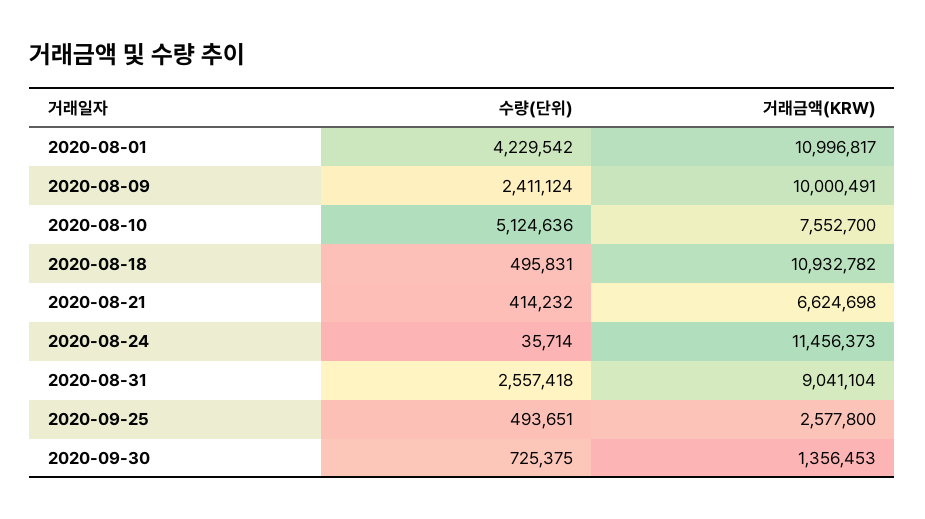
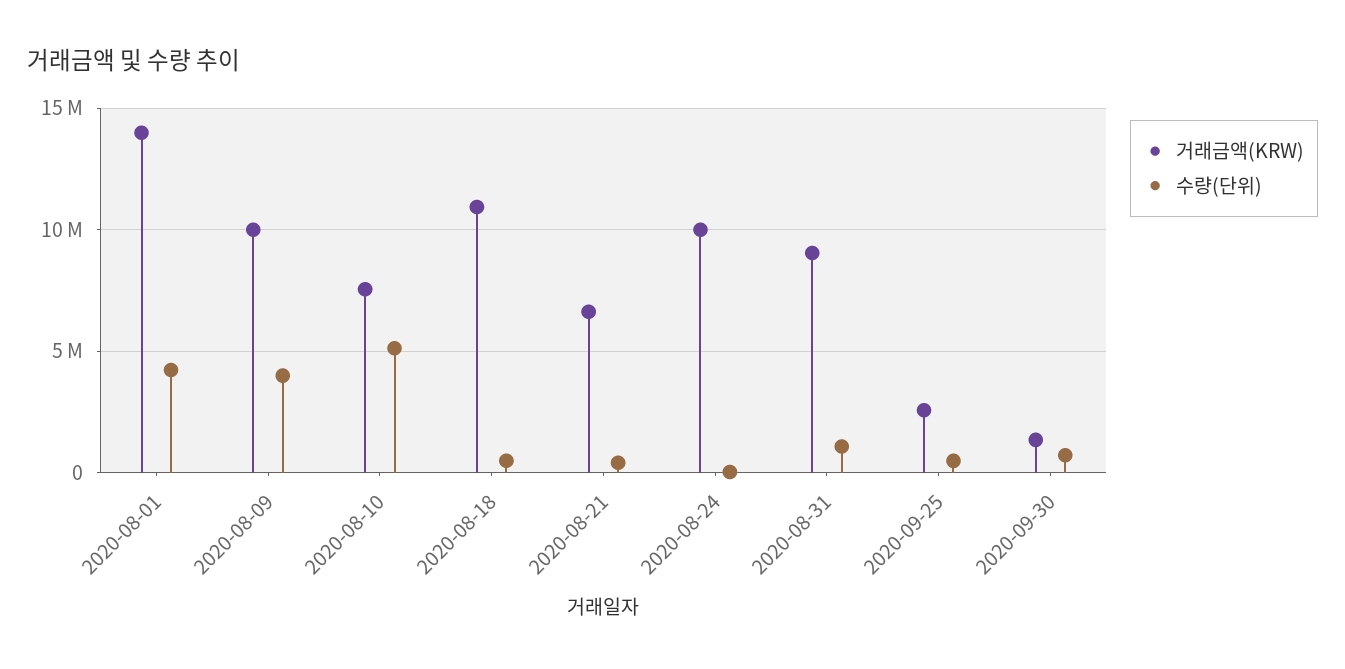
거래금액(KRW), 2020-08-01: 10996817 -> 14000000
수량(단위), 2020-08-09: 2411124 -> 4000000
거래금액(KRW), 2020-08-24: 11456373 -> 10000000
수량(단위), 2020-08-31: 2557418 -> 1000000

